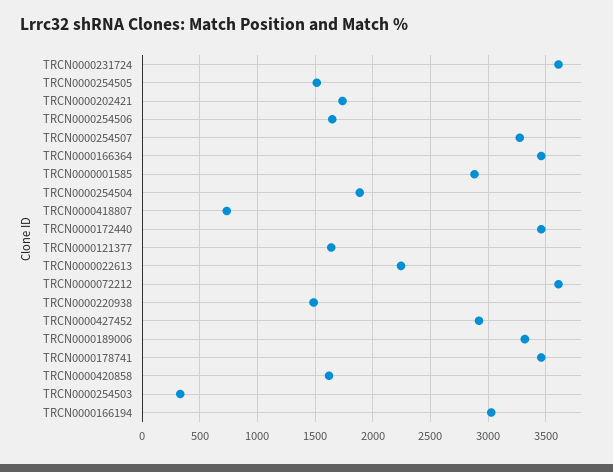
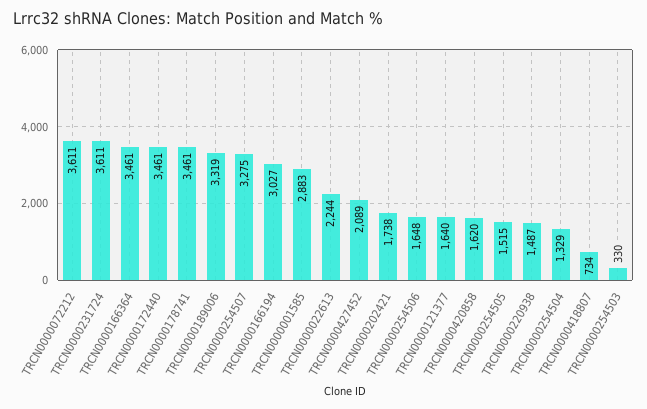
TRCN0000254504: 1900 -> 1329
TRCN0000427452: 2900 -> 2089

